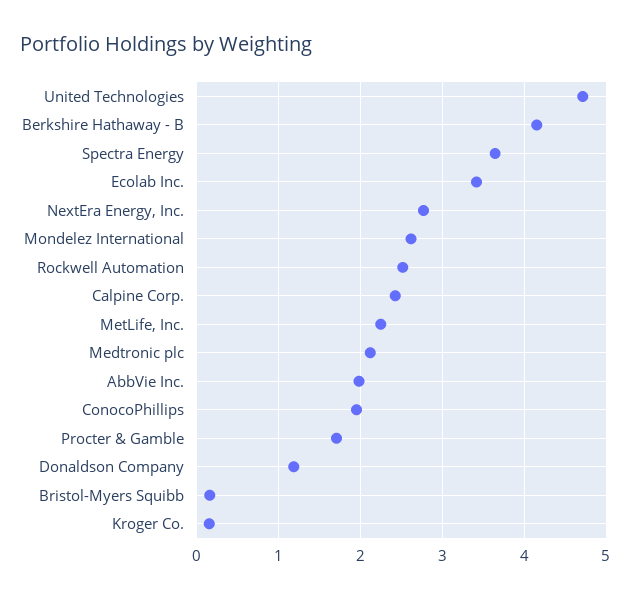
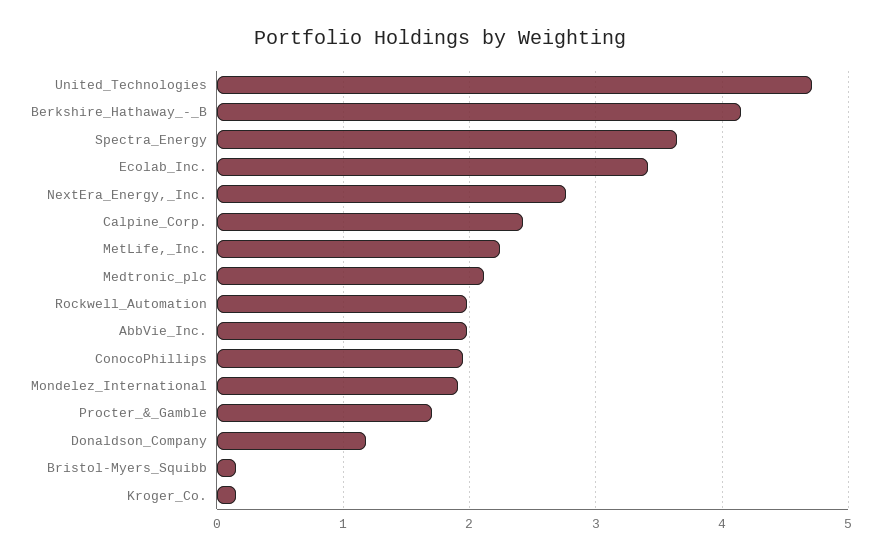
Mondelez International: 2.6 -> 1.9
Rockwell Automation: 2.5 -> 2

